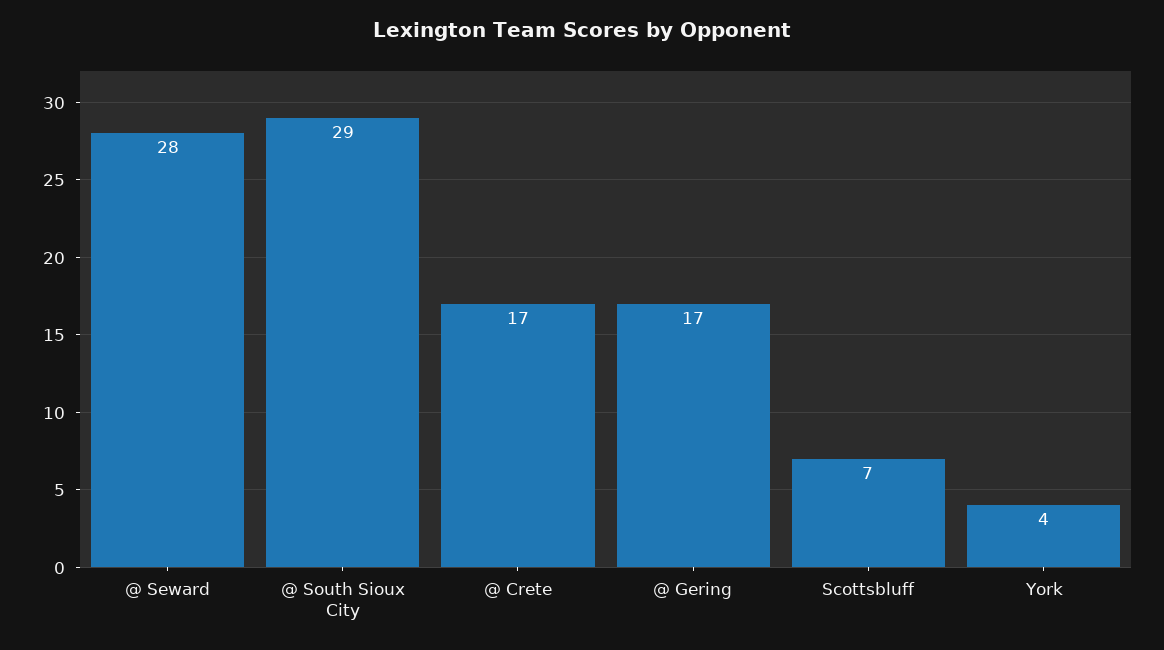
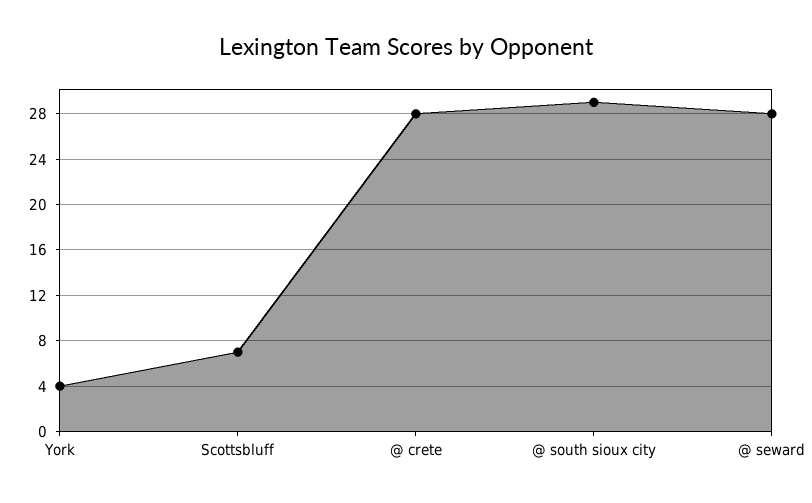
@ Crete: 17 -> 28
@ Gering: 17 -> none

